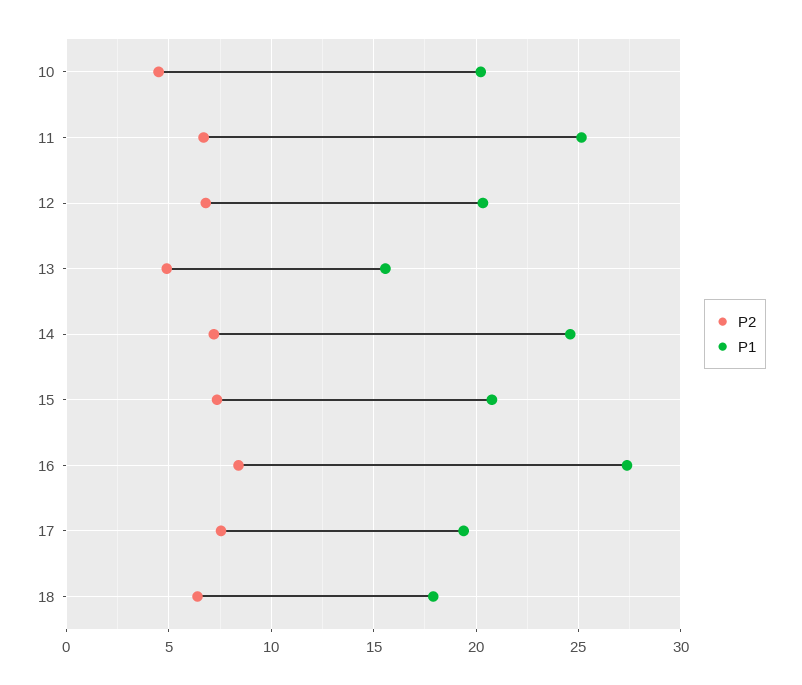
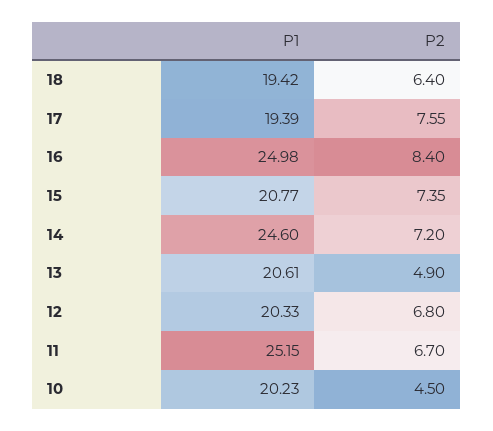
P1, 13: 15.5 -> 20.61
P1, 16: 27.5 -> 24.98
P1, 18: 18 -> 19.42

